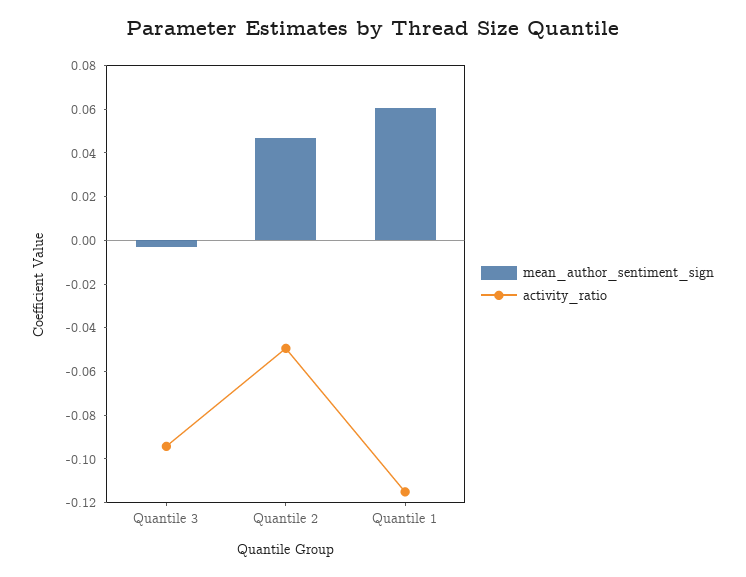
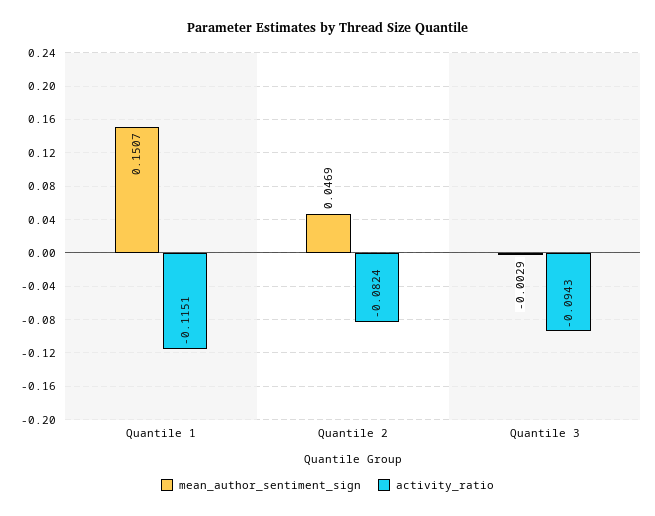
activity_ratio, Quantile 2: -0.05 -> -0.0824
mean_author_sentiment_sign, Quantile 1: 0.06 -> 0.1507

